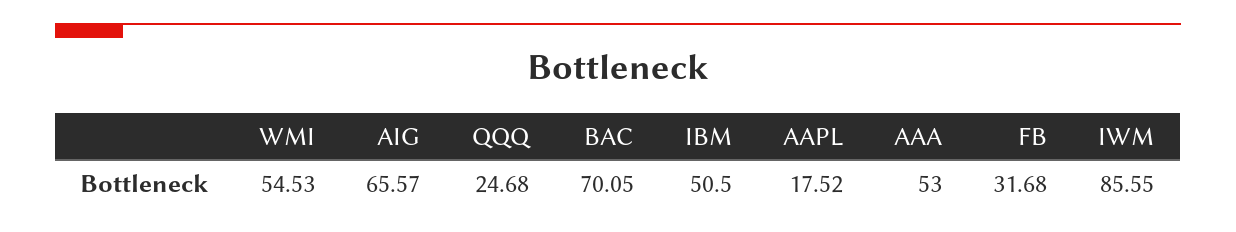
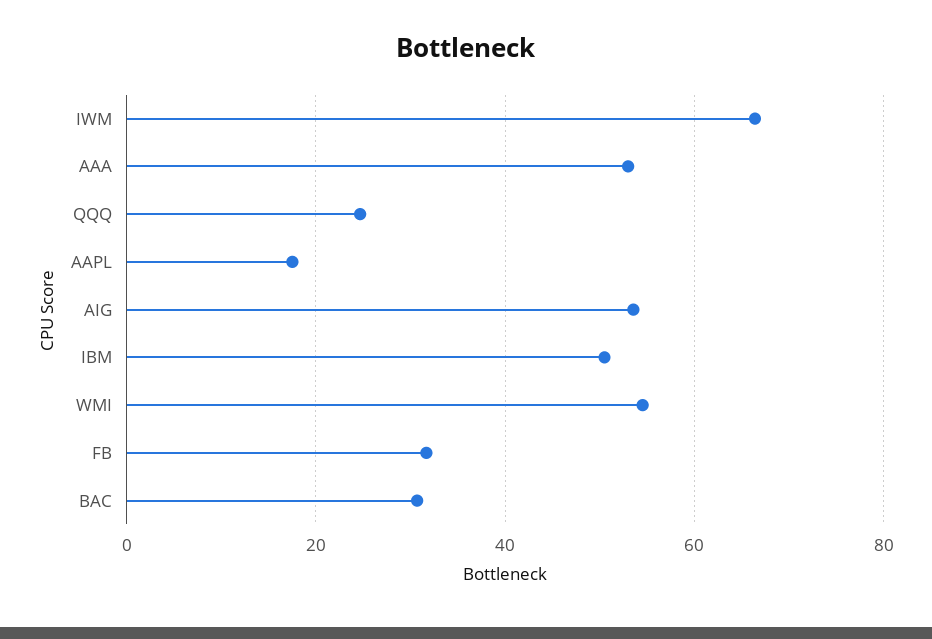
AIG: 65.57 -> 54
BAC: 70.05 -> 30
IWM: 85.55 -> 66

